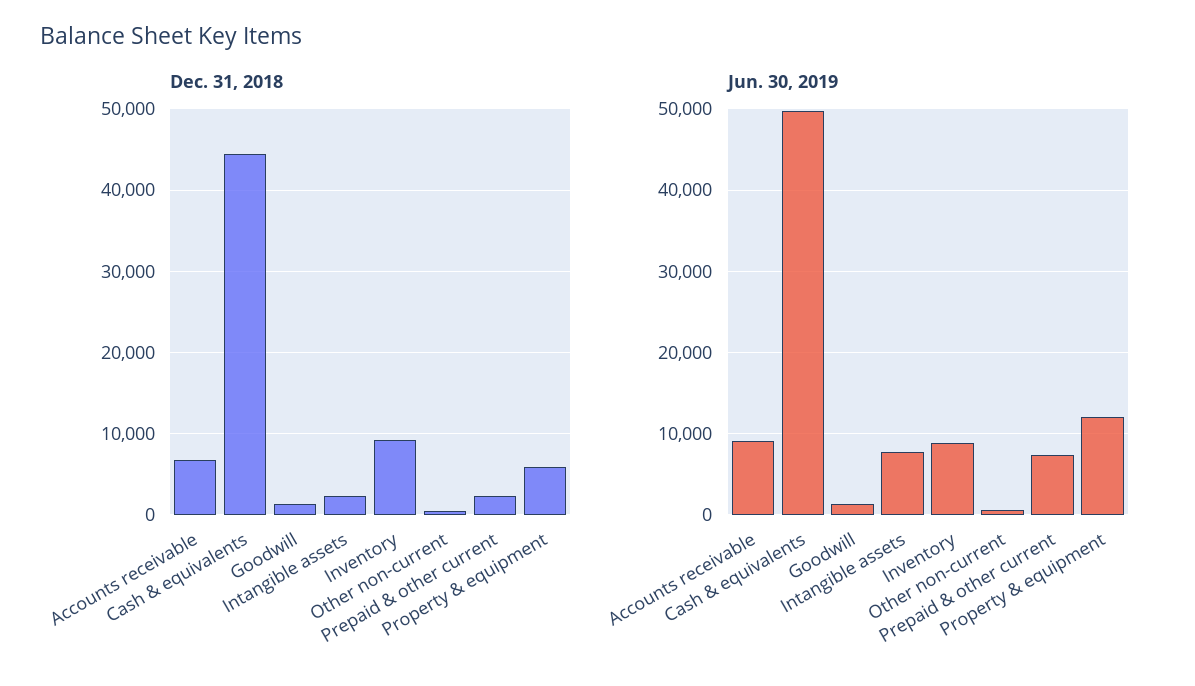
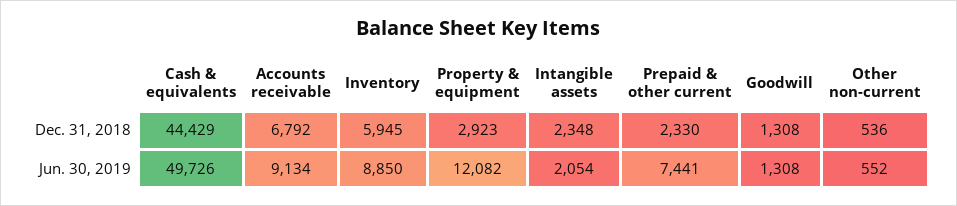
Dec. 31, 2018, Inventory: 9000 -> 5945
Dec. 31, 2018, Property & equipment: 6000 -> 2923
Jun. 30, 2019, Intangible assets: 8000 -> 2054

